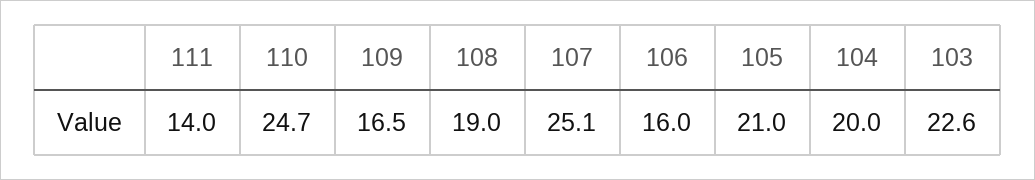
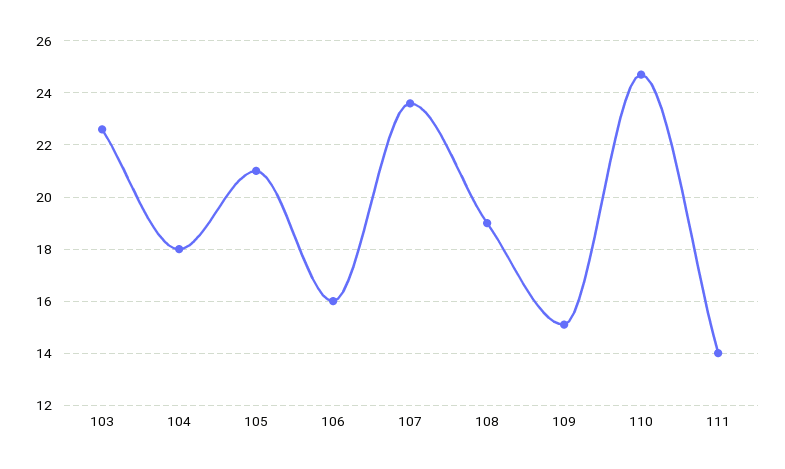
109: 16.5 -> 15
107: 25.1 -> 23.5
104: 20 -> 18

